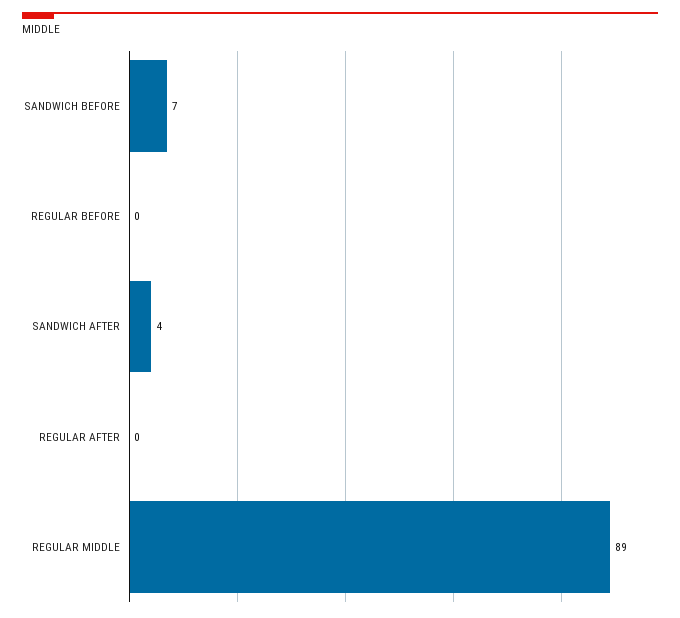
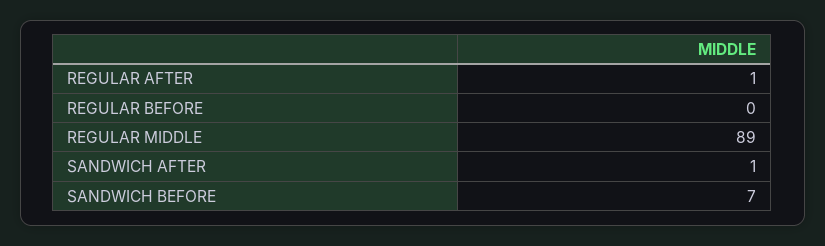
SANDWICH AFTER: 4 -> 1
REGULAR AFTER: 0 -> 1

